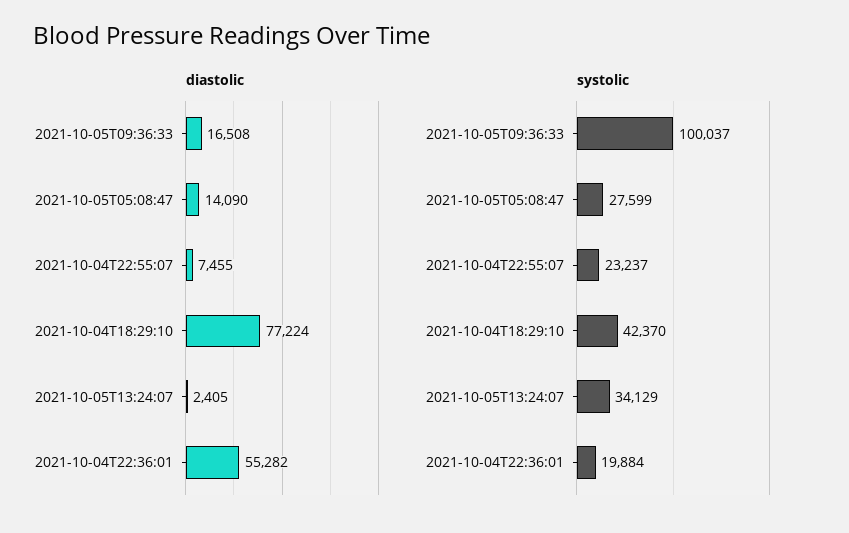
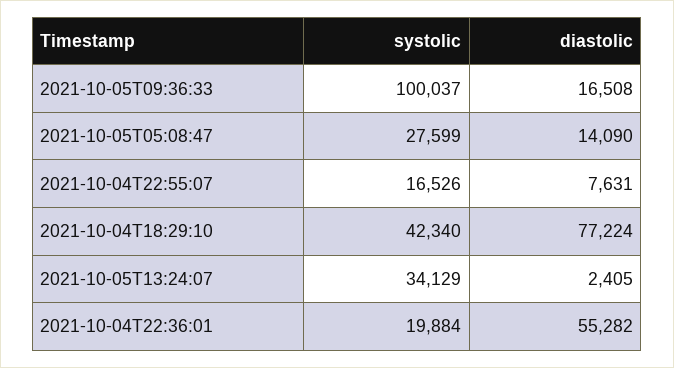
diastolic, 2021-10-04T22:55:07: 7455 -> 7631
systolic, 2021-10-04T22:55:07: 23237 -> 16526
systolic, 2021-10-04T18:29:10: 42370 -> 42340

